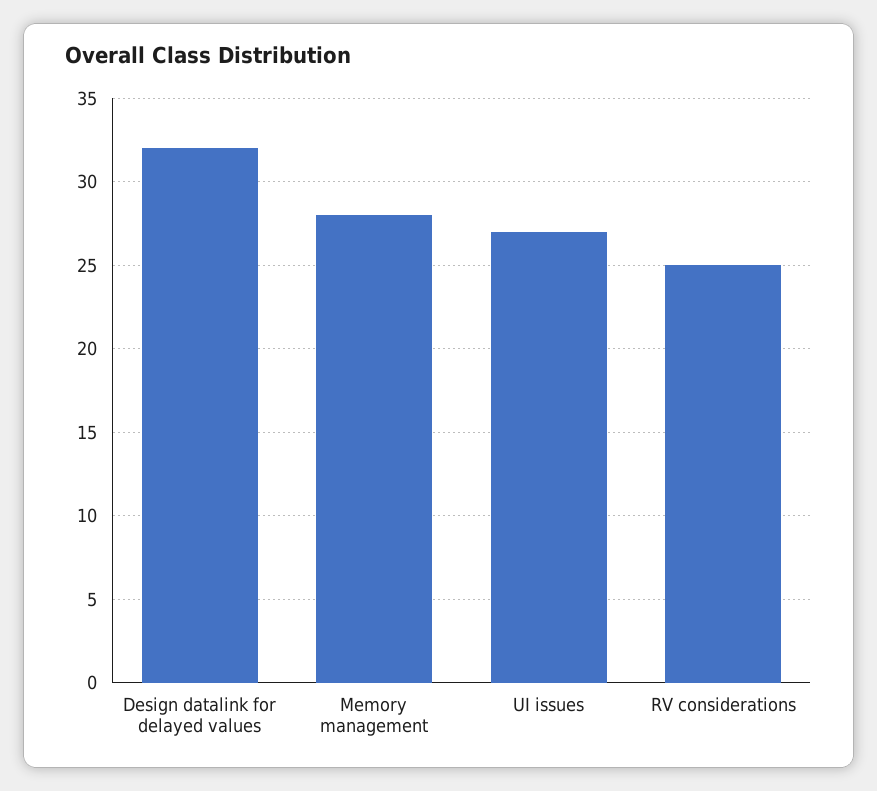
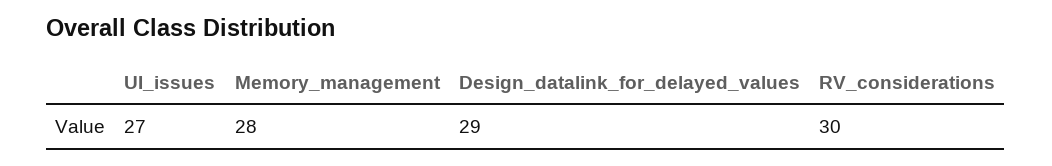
Design datalink for delayed values: 32 -> 29
RV considerations: 25 -> 30

